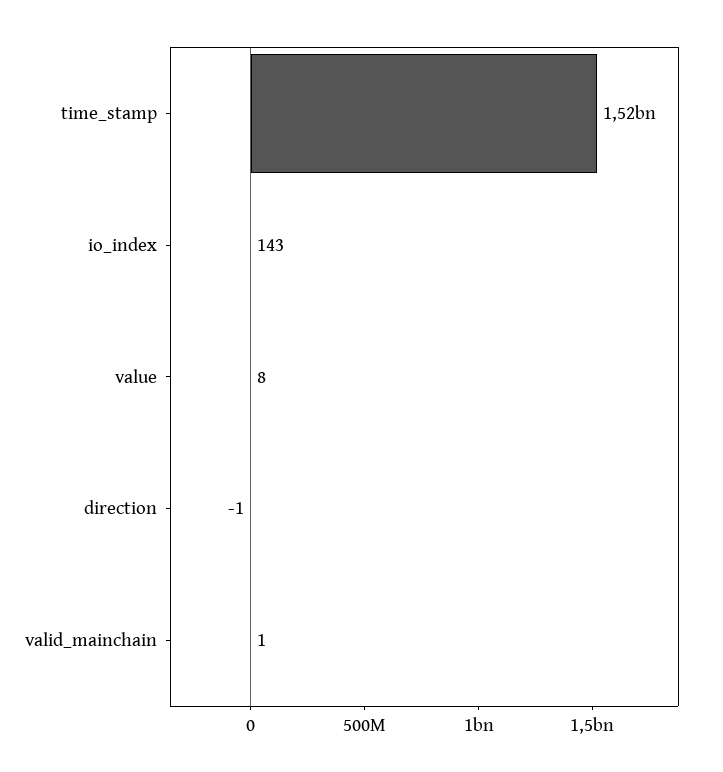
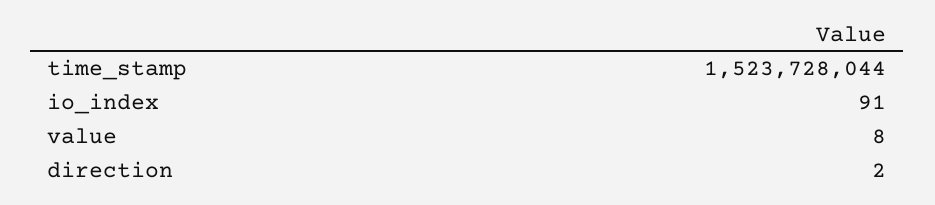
io_index: 143 -> 91
direction: -1 -> 2
valid_mainchain: 1 -> none

